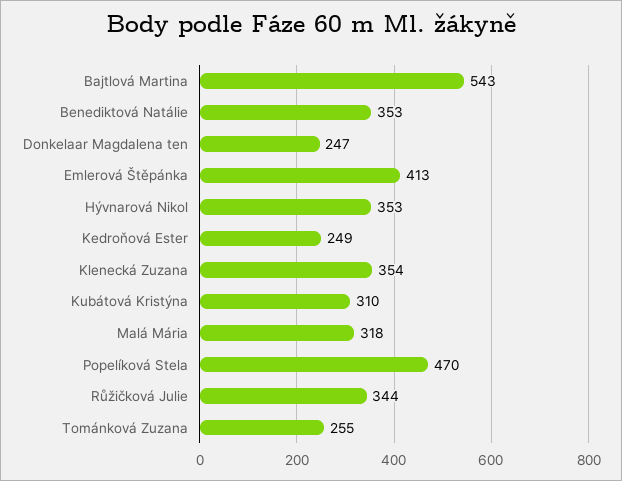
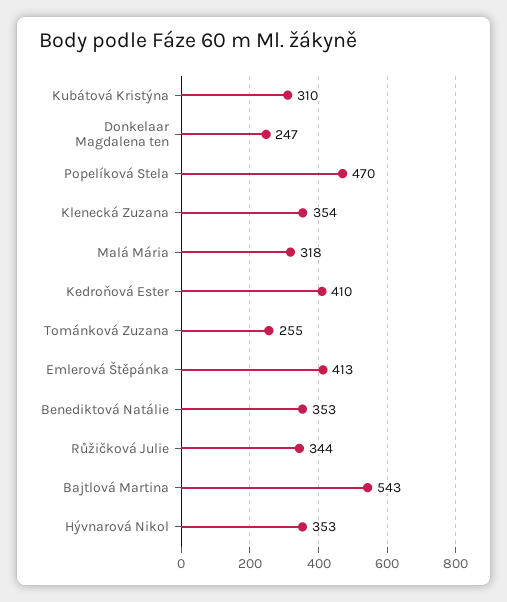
Kedroňová Ester: 249 -> 410

